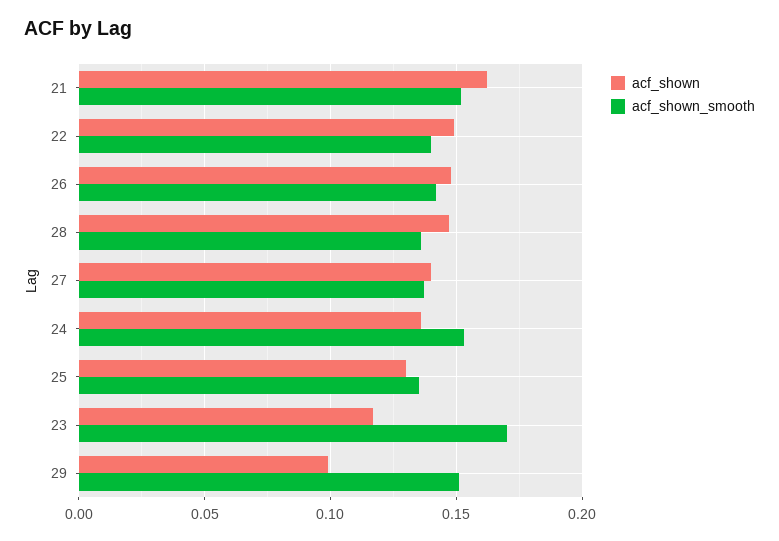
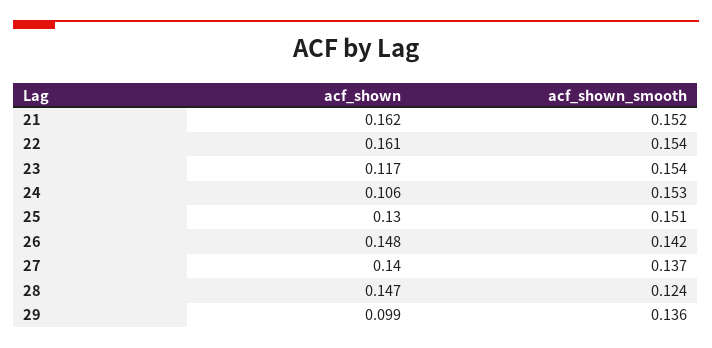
acf_shown, 22: 0.15 -> 0.161
acf_shown_smooth, 22: 0.14 -> 0.154
acf_shown_smooth, 28: 0.135 -> 0.124
acf_shown, 24: 0.135 -> 0.106
acf_shown_smooth, 25: 0.135 -> 0.151
acf_shown_smooth, 23: 0.17 -> 0.154
acf_shown_smooth, 29: 0.15 -> 0.136

